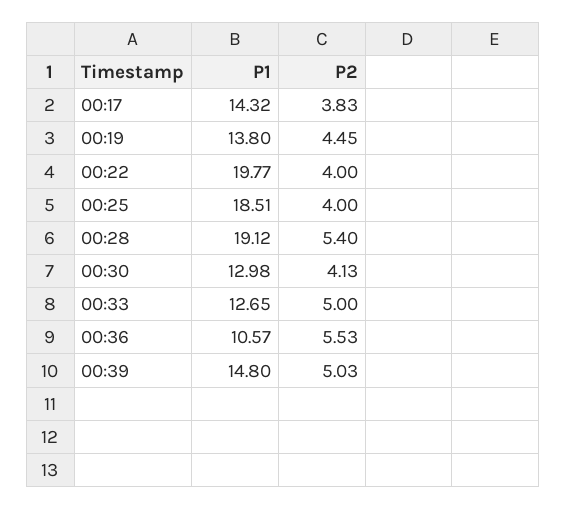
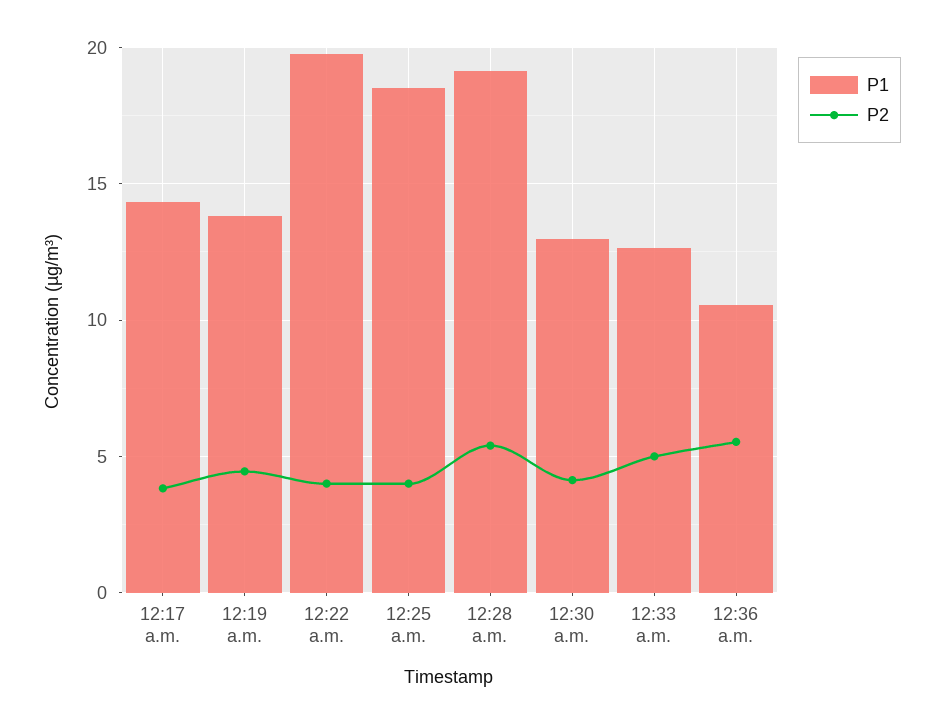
P1, 00:39: 14.8 -> none
P2, 00:39: 5.03 -> none

